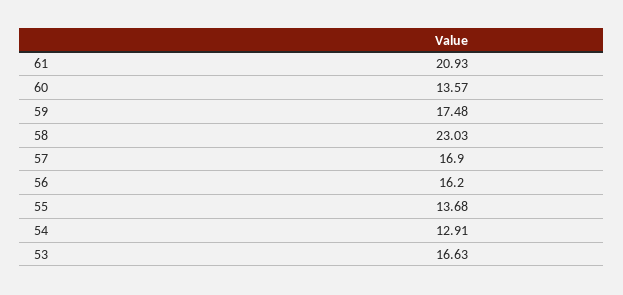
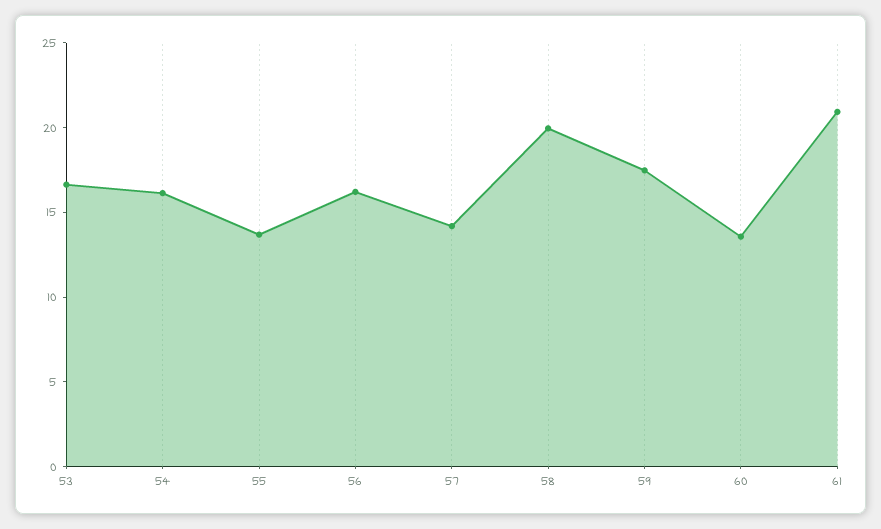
58: 23.03 -> 20
57: 16.9 -> 14
54: 12.91 -> 16

